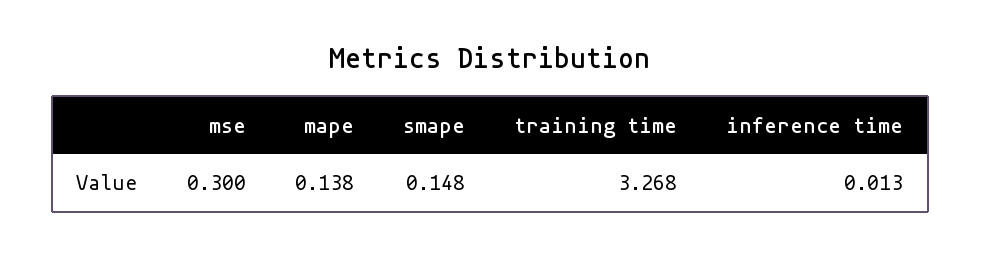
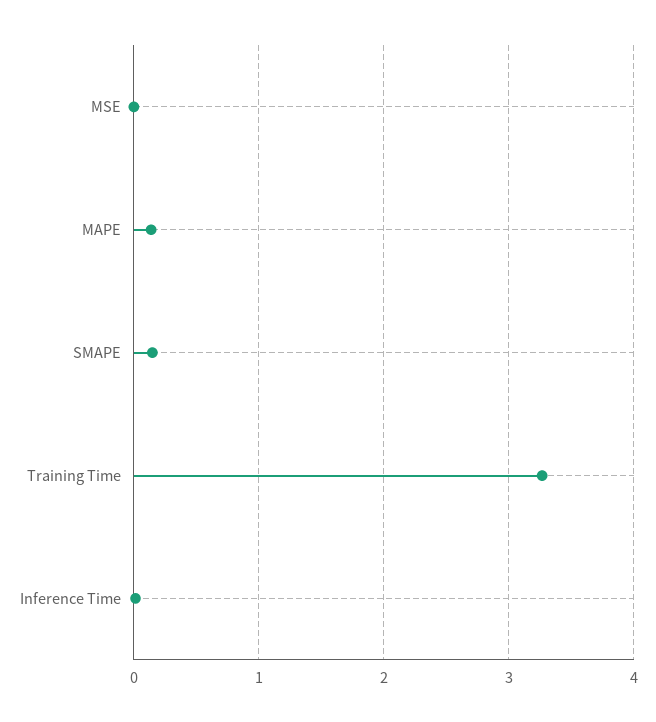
mse: 0.3 -> 0

